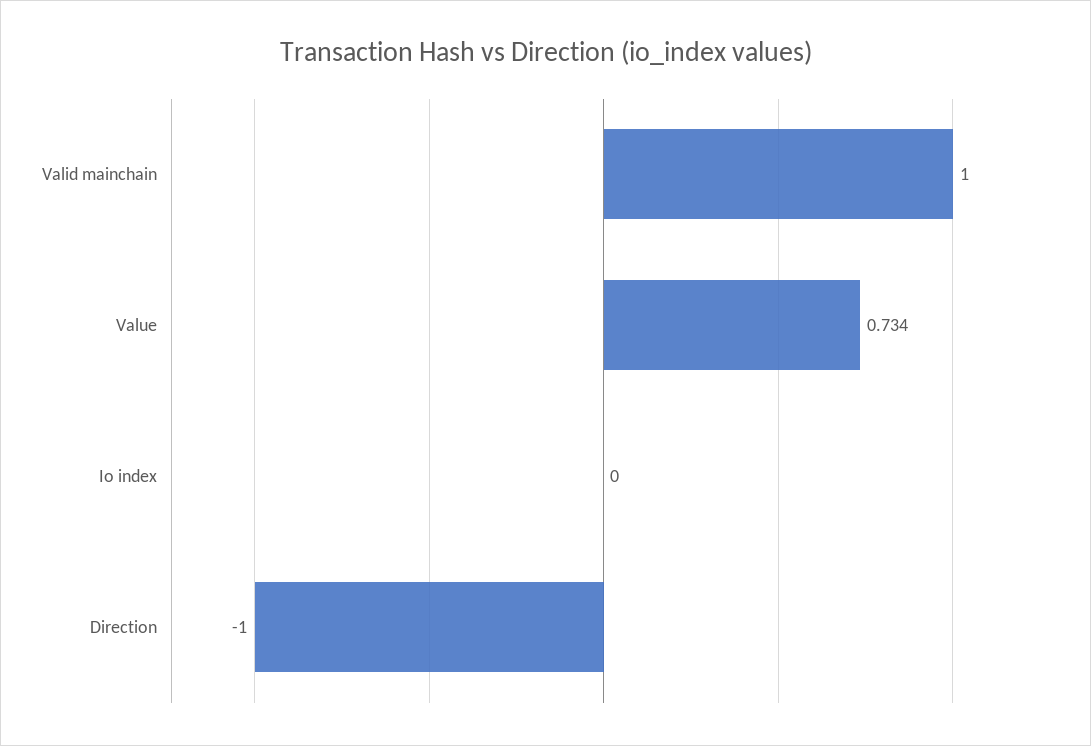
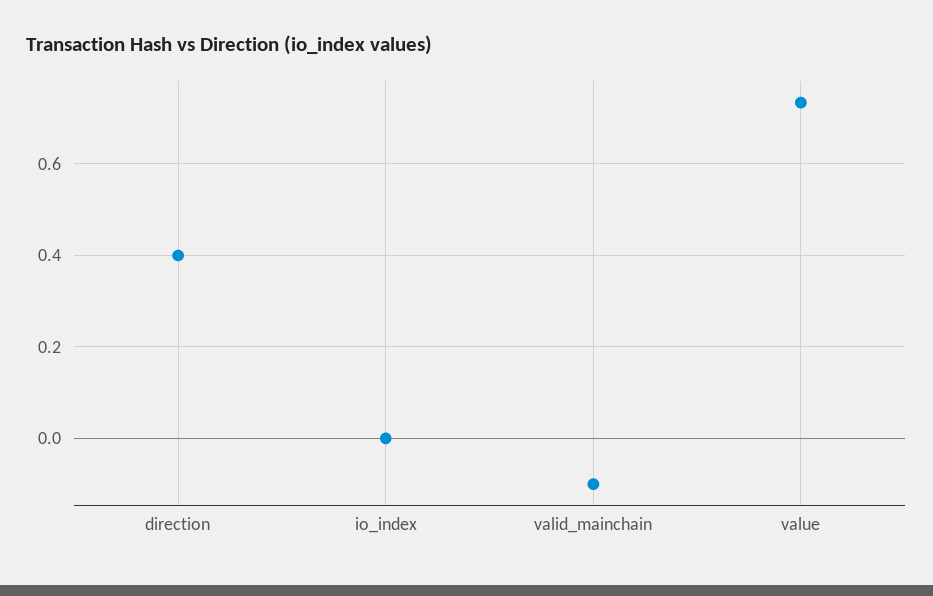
Valid mainchain: 1 -> -0.1
Direction: -1 -> 0.4

